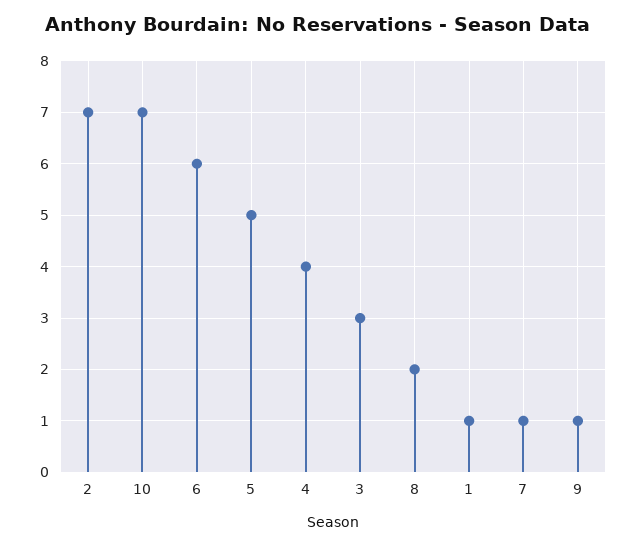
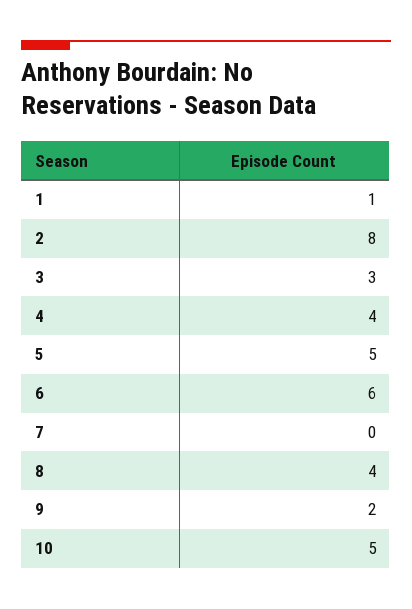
2: 7 -> 8
10: 7 -> 5
8: 2 -> 4
7: 1 -> 0
9: 1 -> 2

